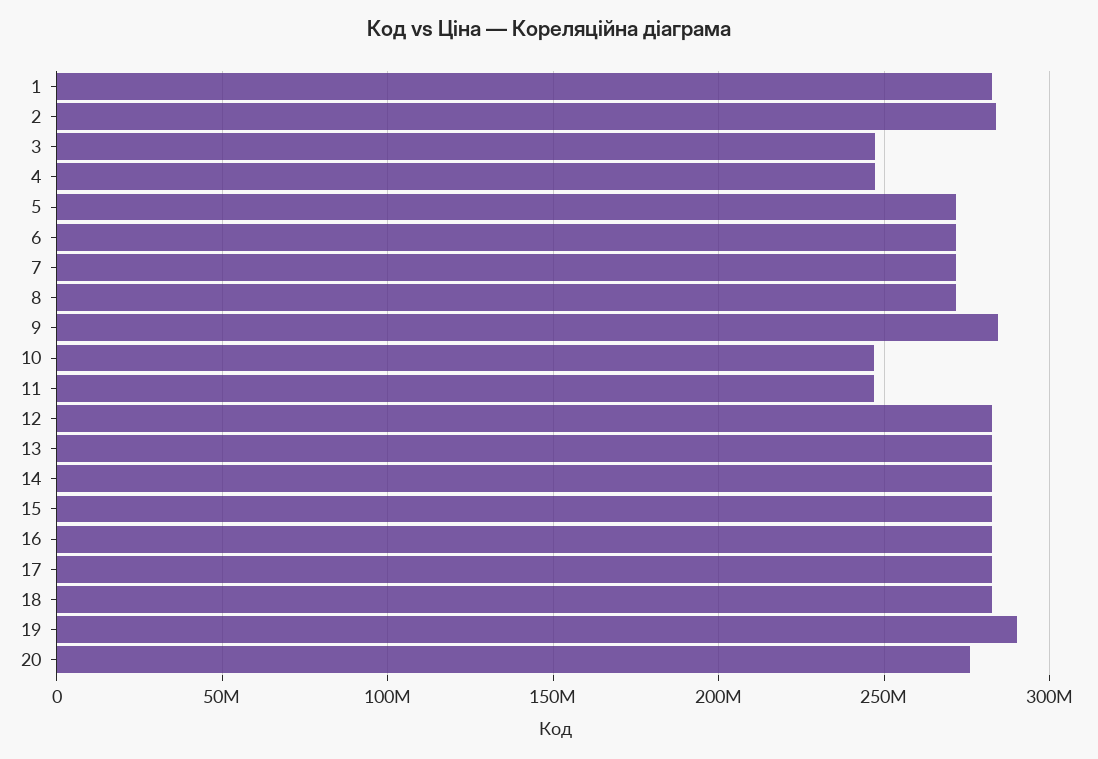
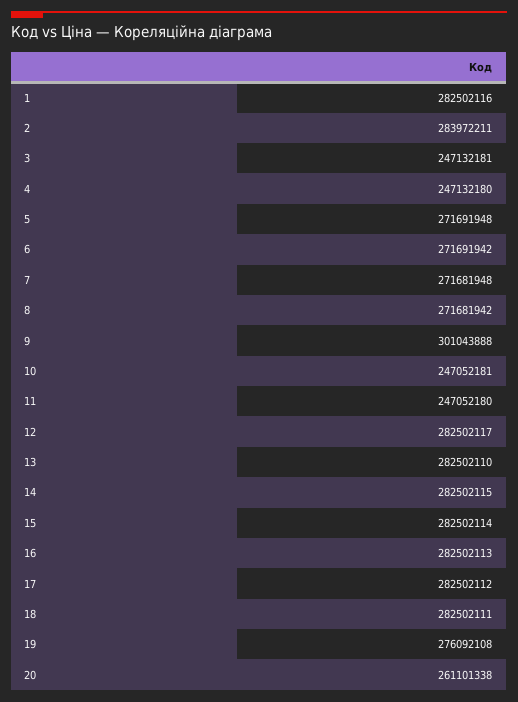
9: 285000000 -> 301043888
19: 290000000 -> 276092108
20: 275000000 -> 261101338

